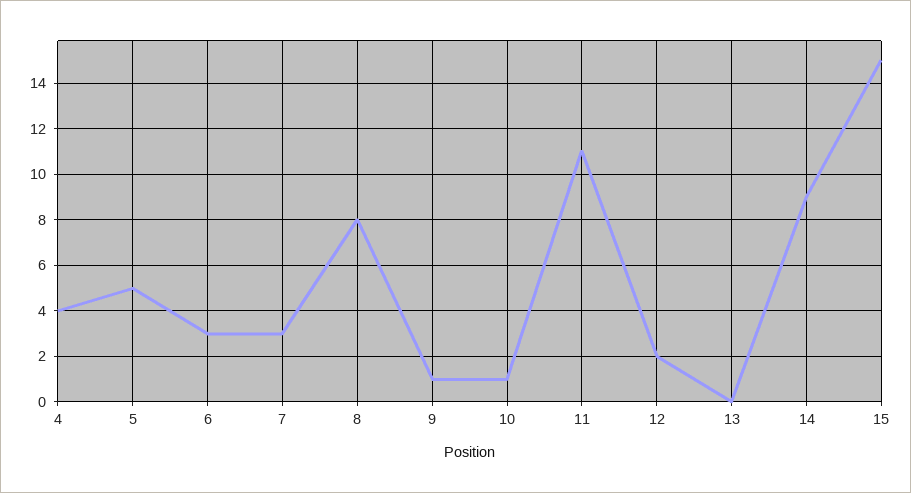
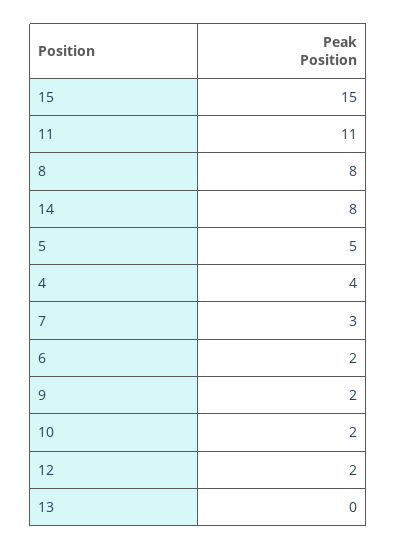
6: 3 -> 2
9: 1 -> 2
10: 1 -> 2
14: 9 -> 8

